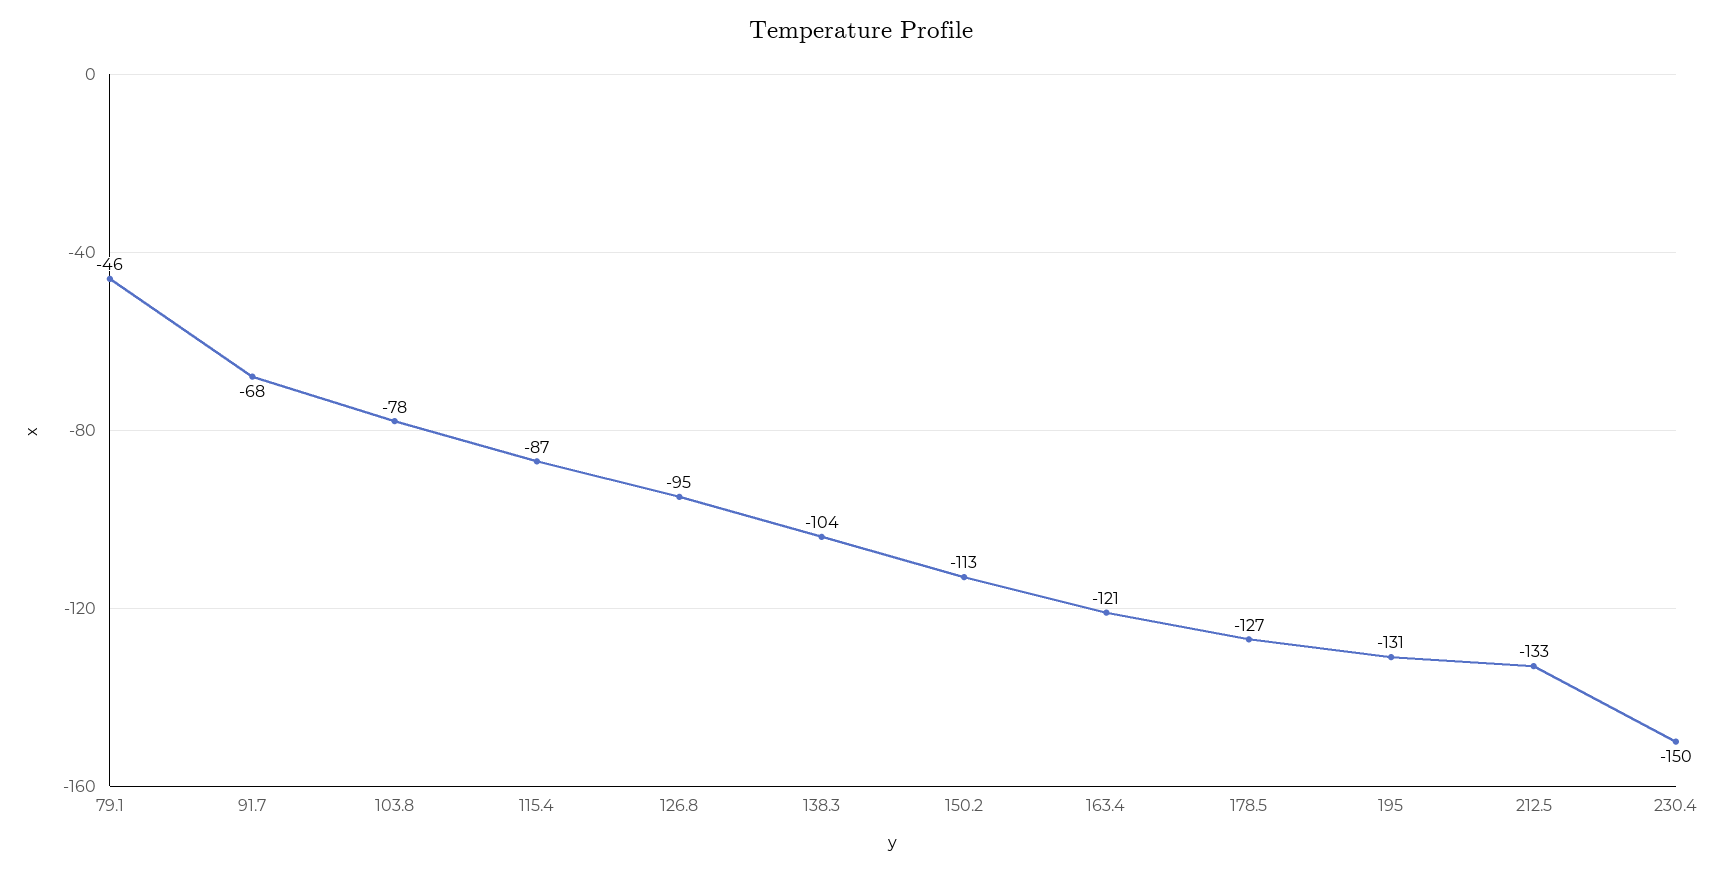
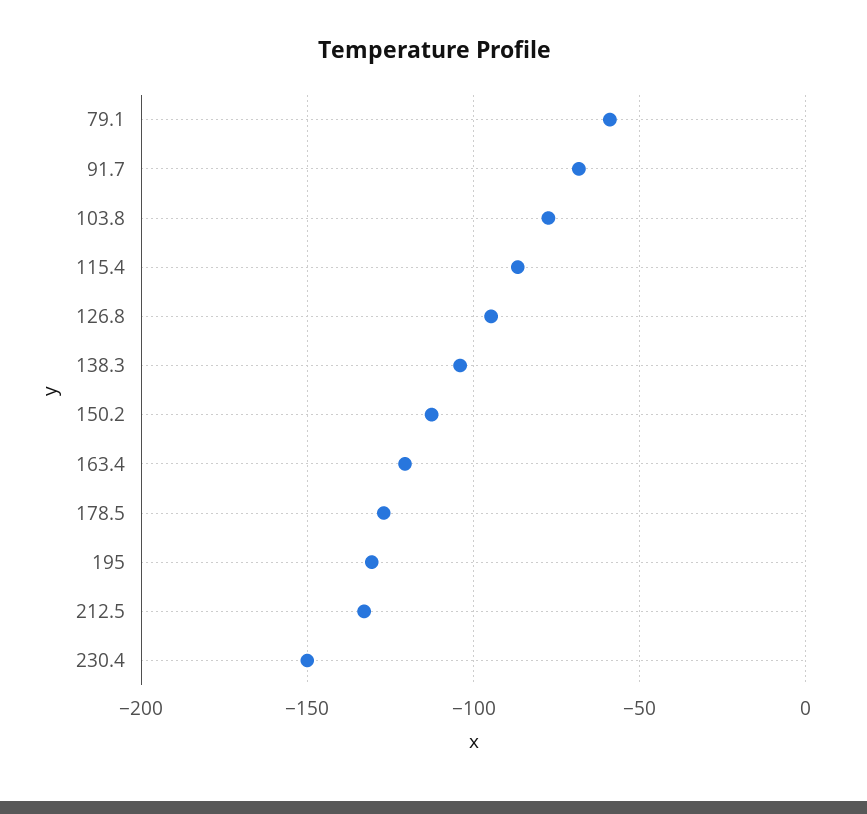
79.1: -46 -> -60

